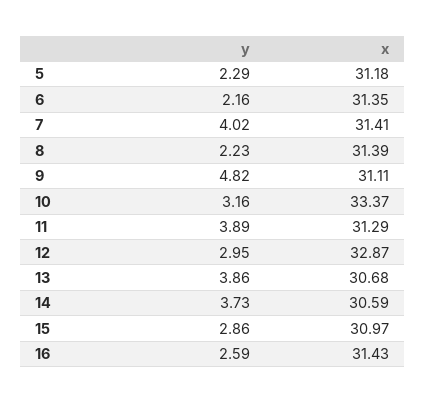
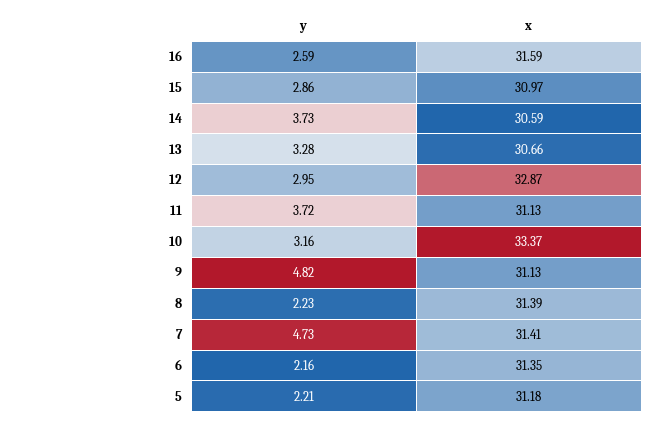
y, 5: 2.29 -> 2.21
y, 7: 4.02 -> 4.73
x, 9: 31.11 -> 31.13
y, 11: 3.89 -> 3.72
x, 11: 31.29 -> 31.13
y, 13: 3.86 -> 3.28
x, 13: 30.68 -> 30.66
x, 16: 31.43 -> 31.59

